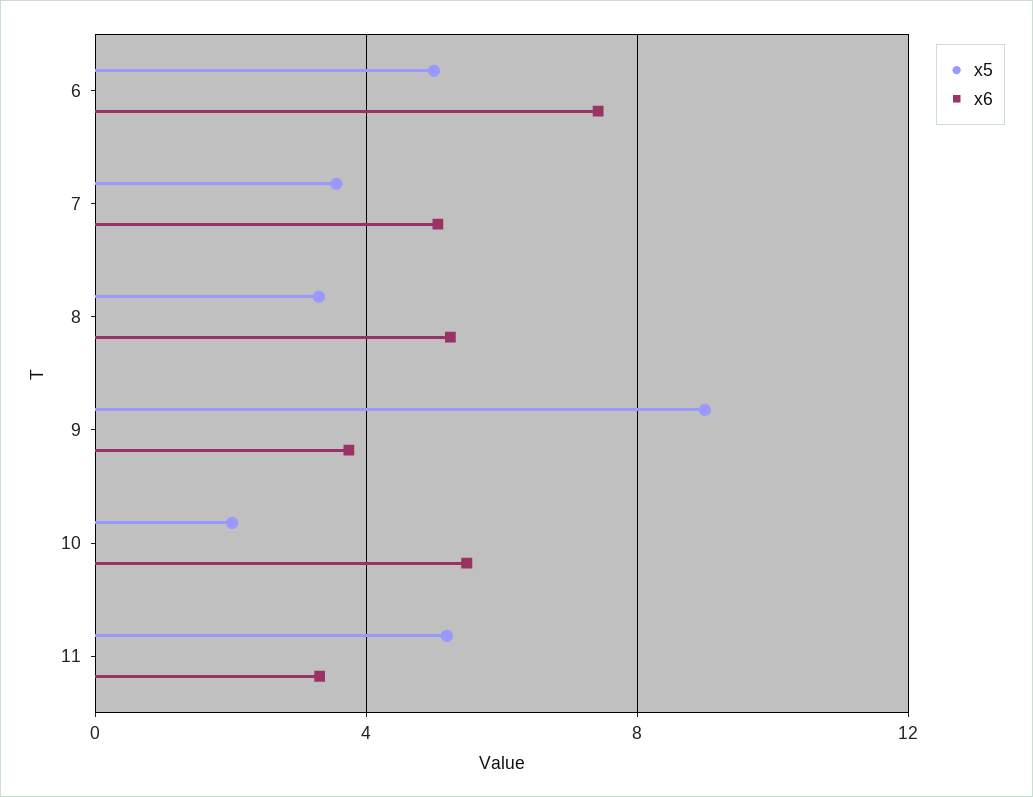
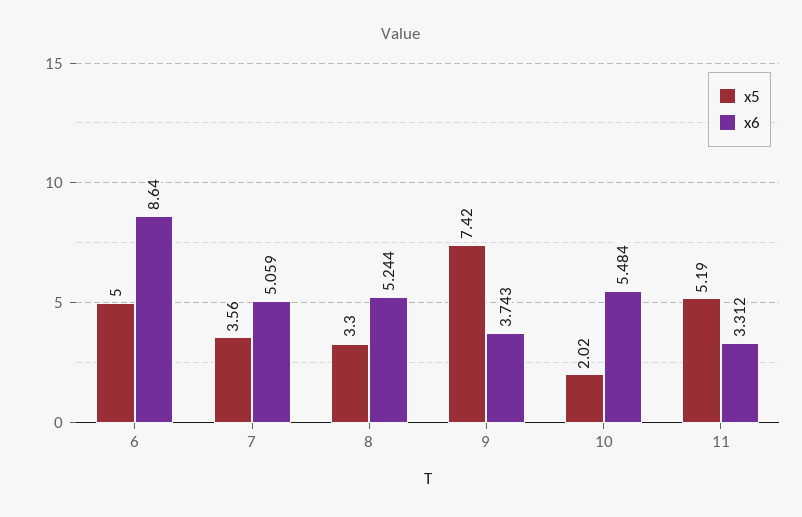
x6, 6: 7.5 -> 8.64
x5, 9: 9 -> 7.42

